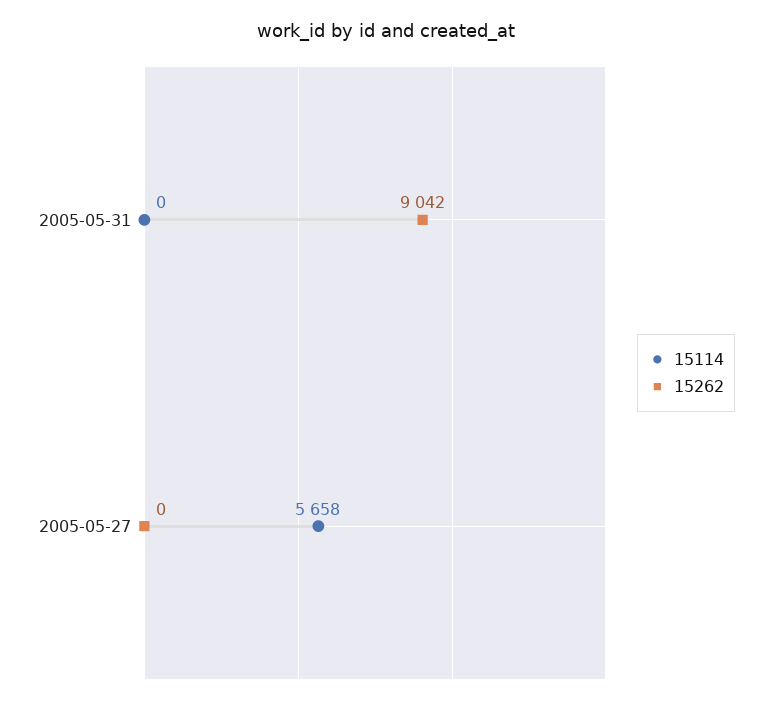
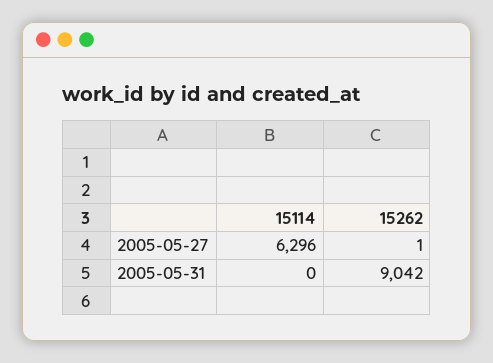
15114, 2005-05-27: 5658 -> 6296
15262, 2005-05-27: 0 -> 1

